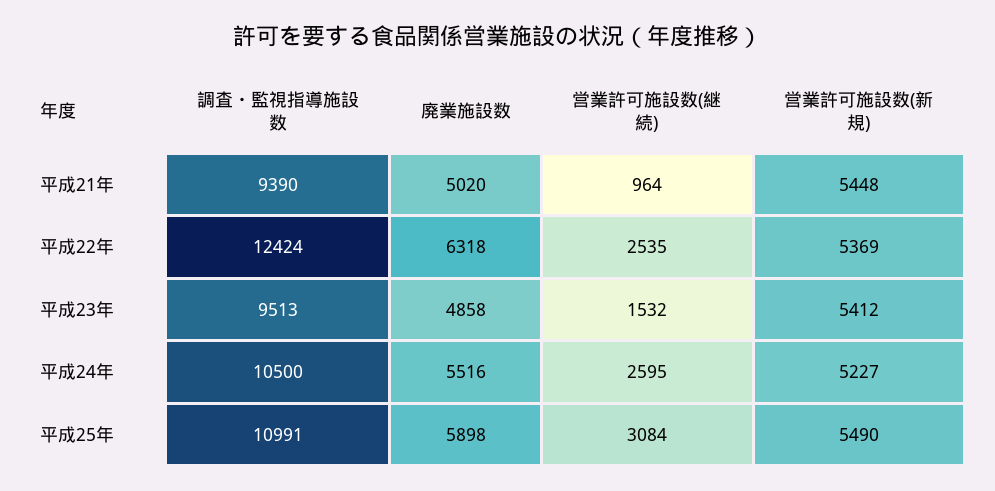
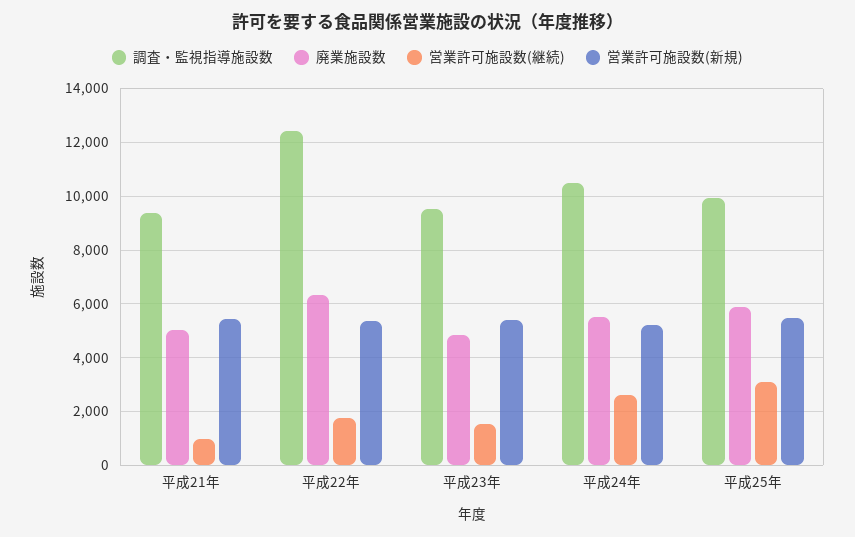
営業許可施設数(継続), 平成22年: 2535 -> 1750
調査・監視指導施設数, 平成25年: 10991 -> 10000

